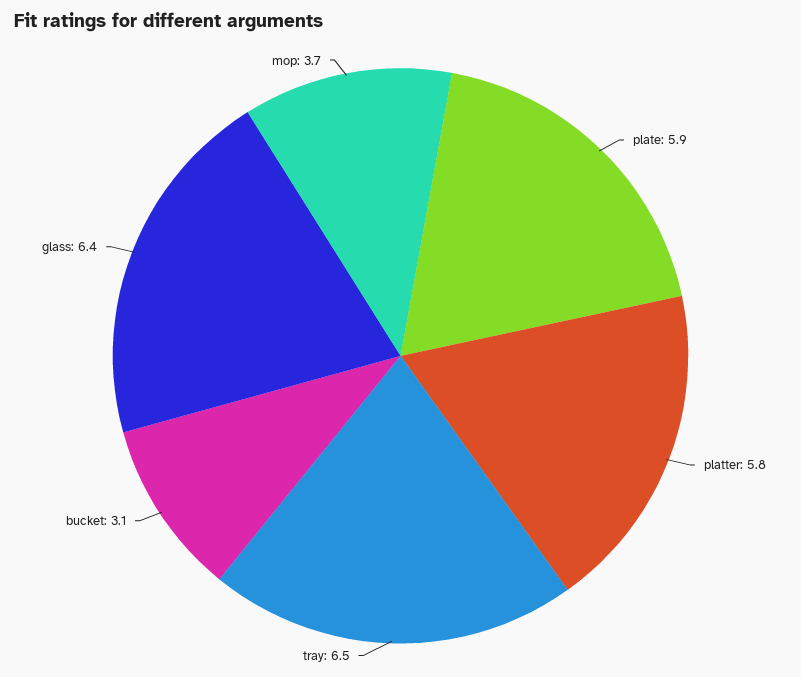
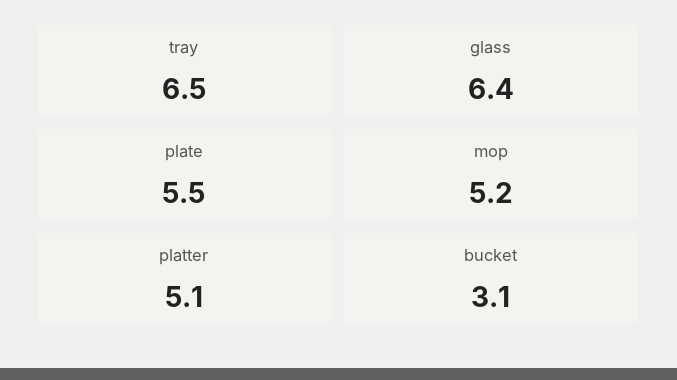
plate: 5.9 -> 5.5
platter: 5.8 -> 5.1
mop: 3.7 -> 5.2

